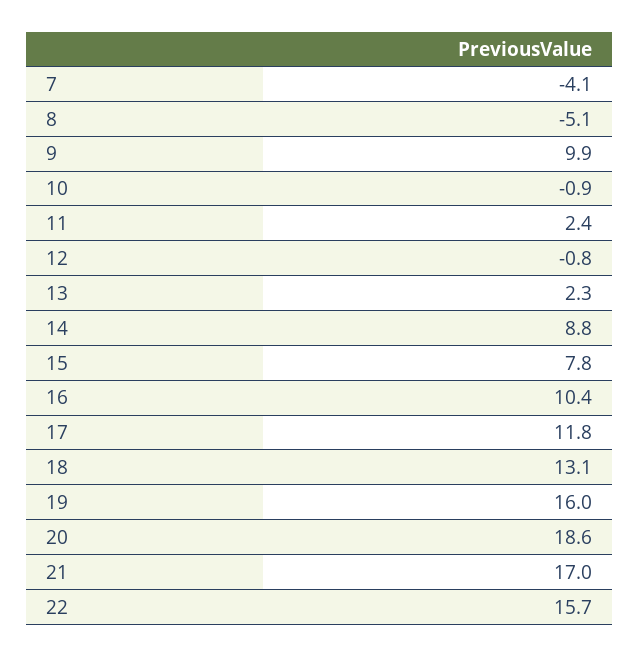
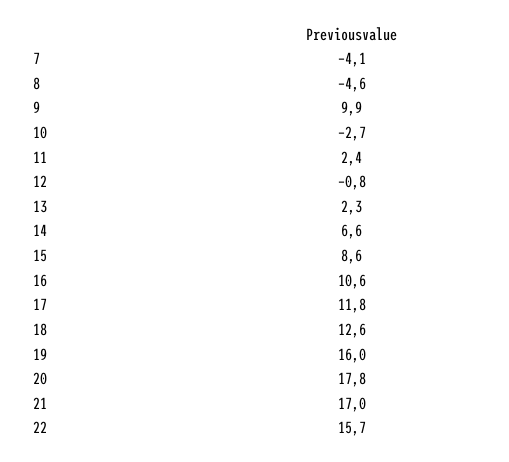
8: -5.1 -> -4.6
10: -0.9 -> -2.7
14: 8.8 -> 6.6
15: 7.8 -> 8.6
16: 10.4 -> 10.6
18: 13.1 -> 12.6
20: 18.6 -> 17.8

